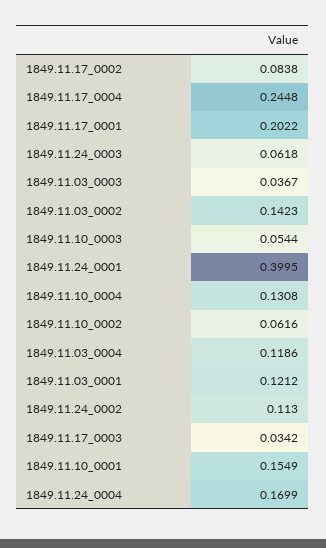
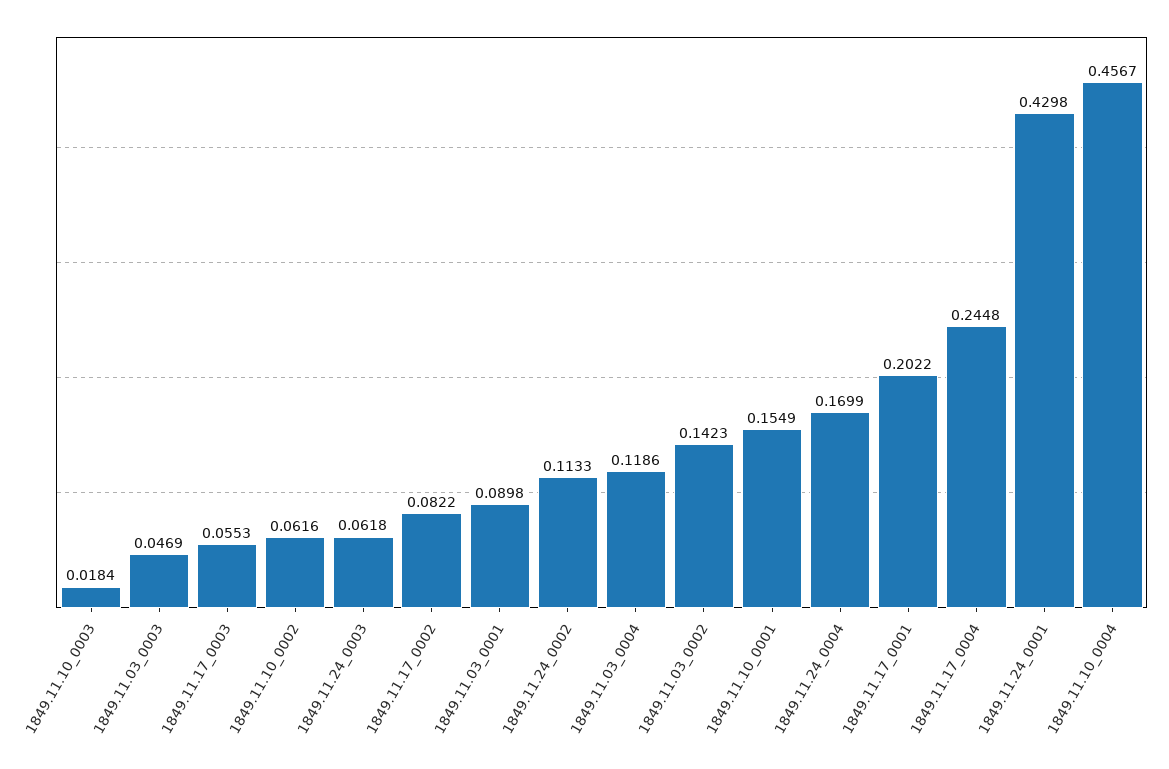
1849.11.17_0002: 0.0838 -> 0.0822
1849.11.03_0003: 0.0367 -> 0.0469
1849.11.10_0003: 0.0544 -> 0.0184
1849.11.24_0001: 0.3995 -> 0.4298
1849.11.10_0004: 0.1308 -> 0.4567
1849.11.03_0001: 0.1212 -> 0.0898
1849.11.24_0002: 0.113 -> 0.1133
1849.11.17_0003: 0.0342 -> 0.0553

